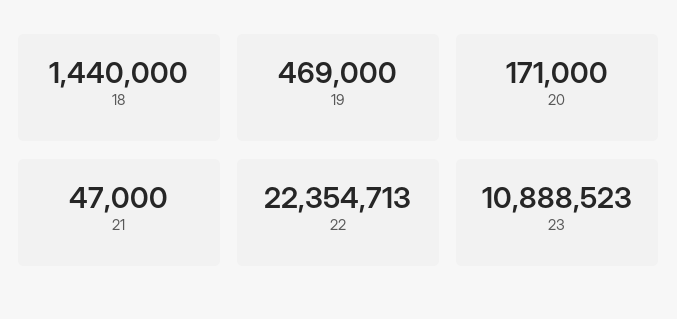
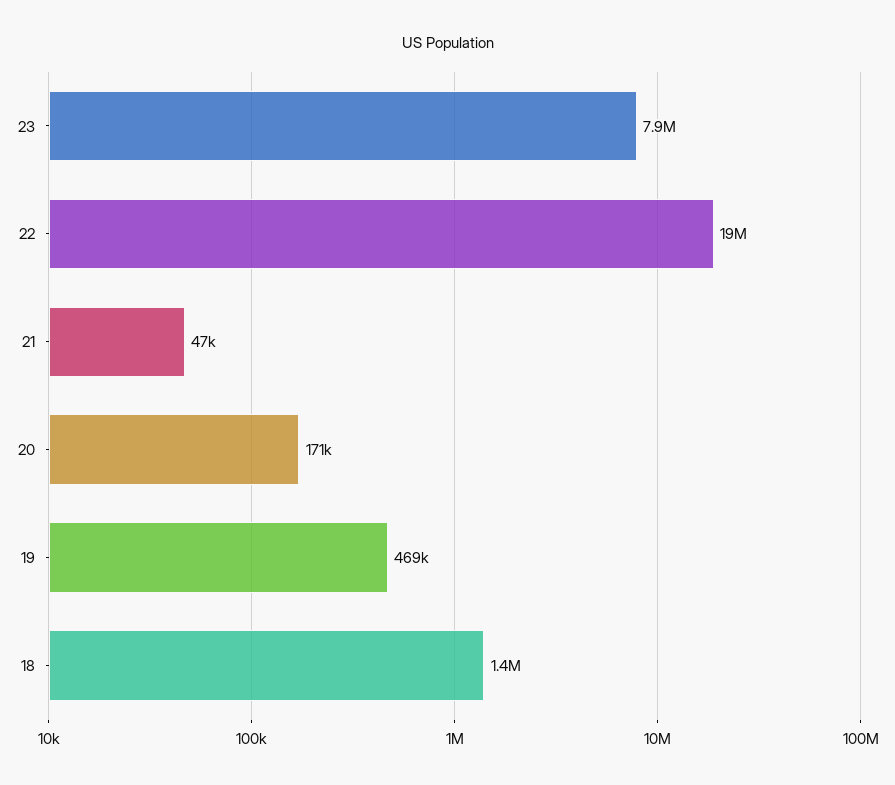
22: 22354713 -> 19000000
23: 10888523 -> 7900000

